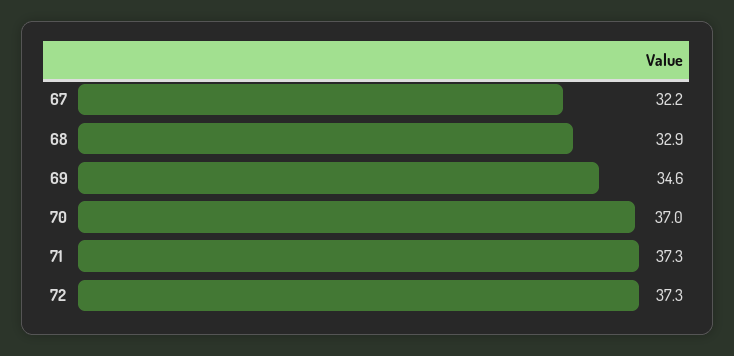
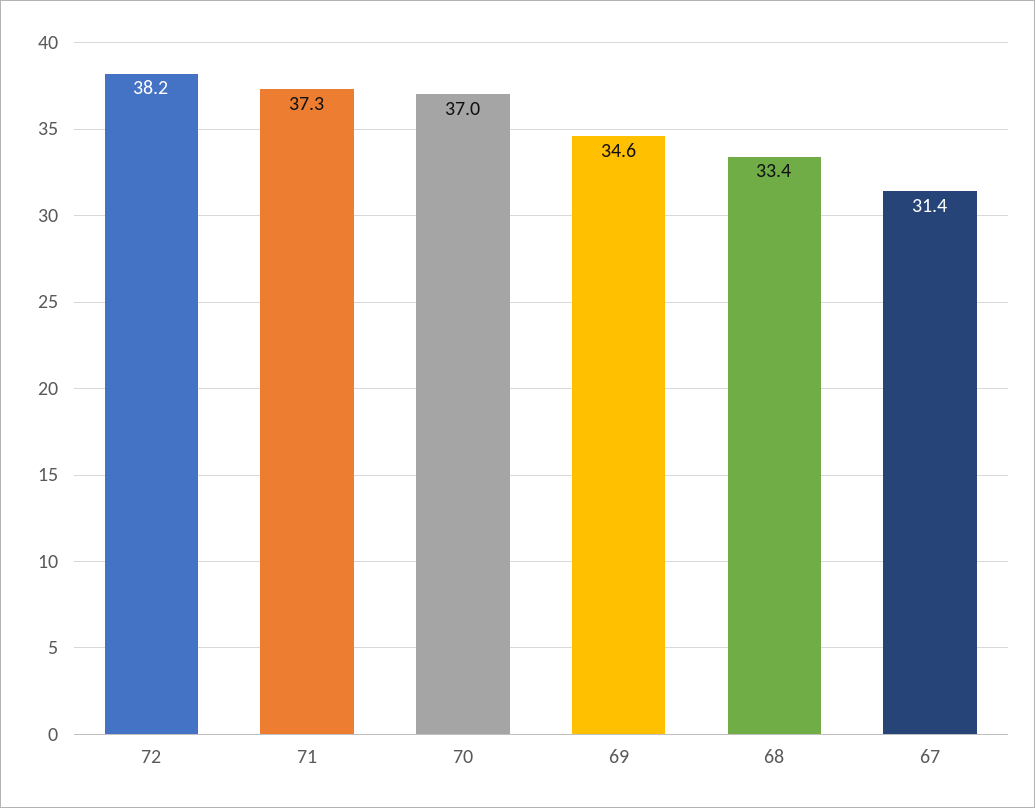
67: 32.2 -> 31.4
68: 32.9 -> 33.4
72: 37.3 -> 38.2

